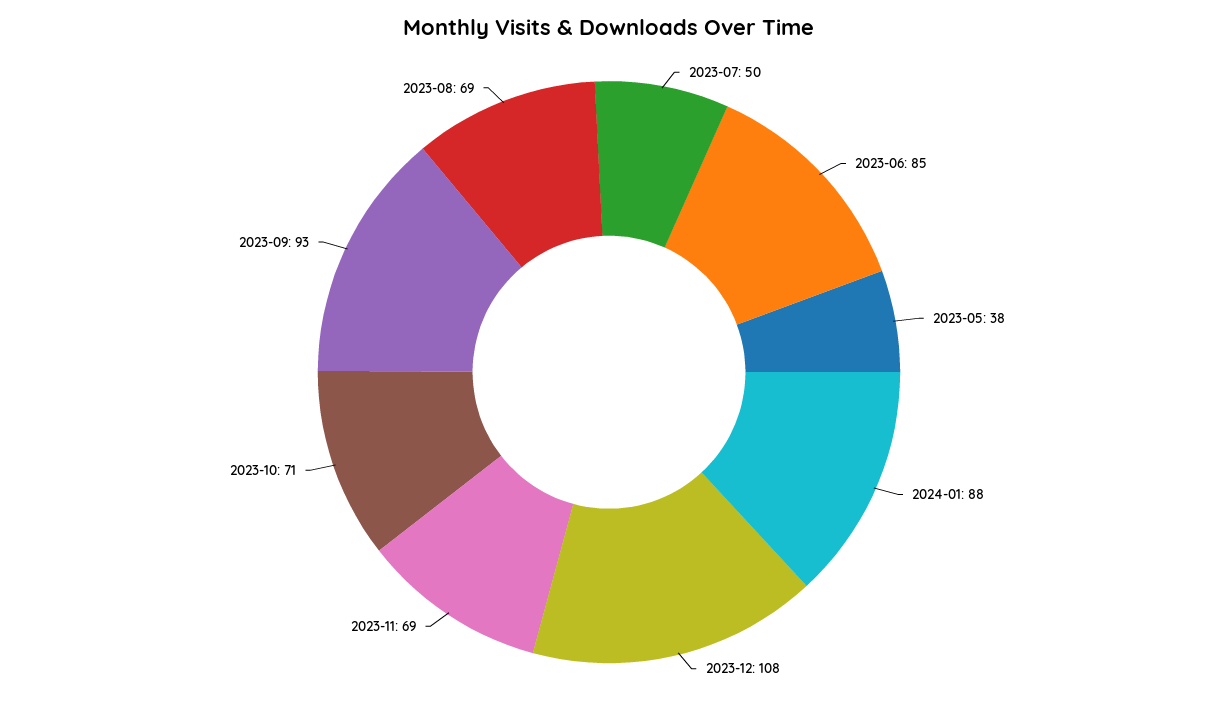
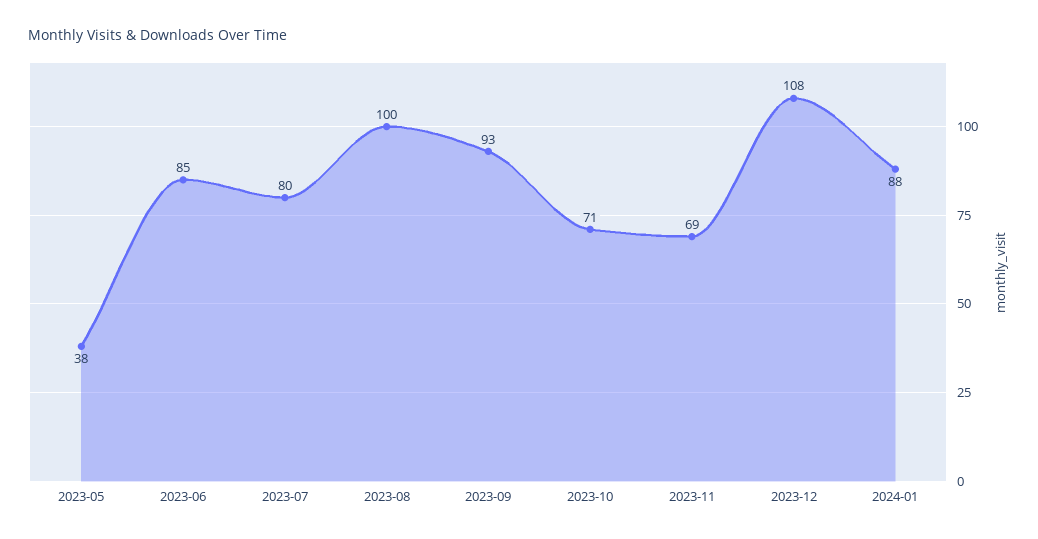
2023-07: 50 -> 80
2023-08: 69 -> 100

